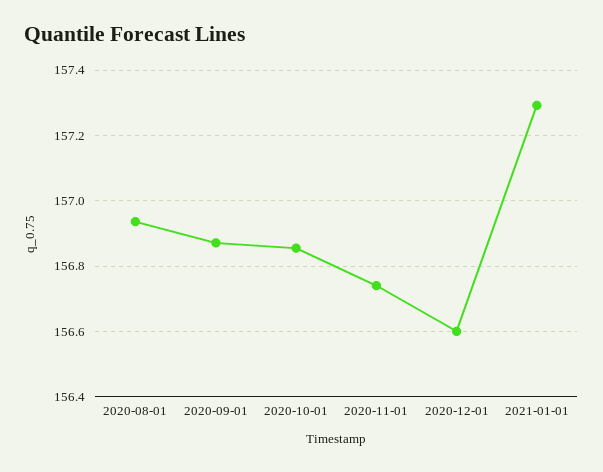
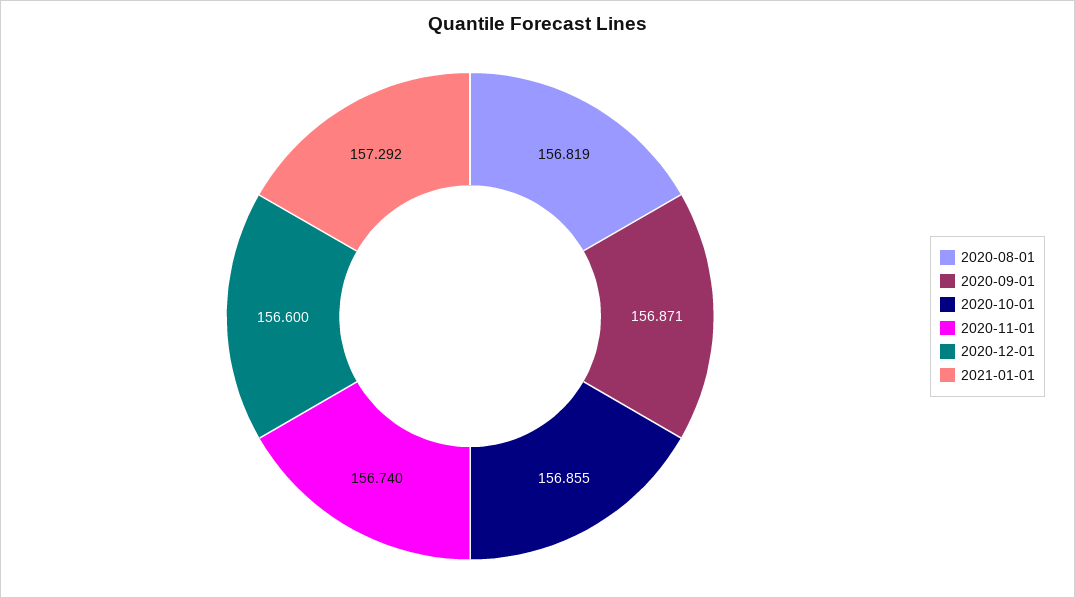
2020-08-01: 156.94 -> 156.819

